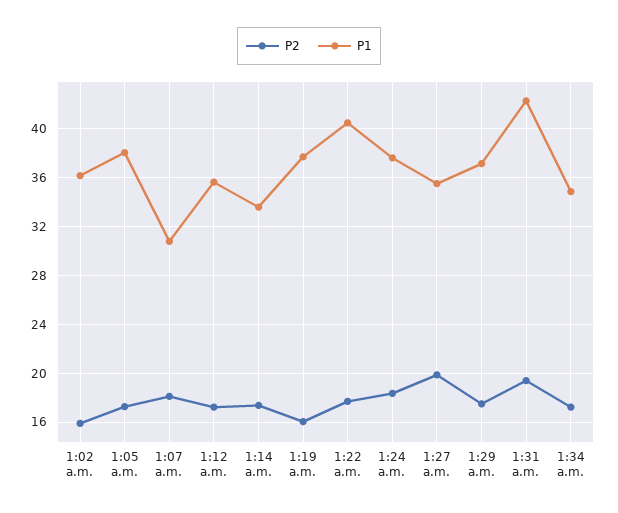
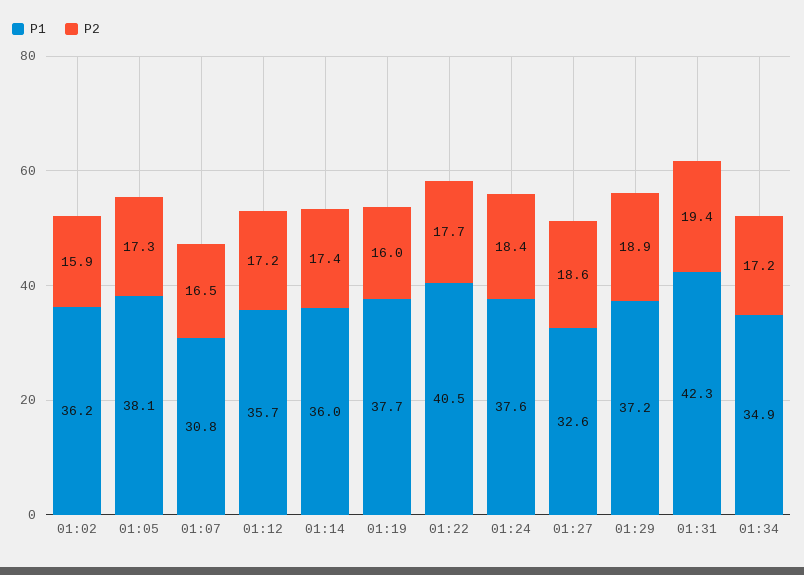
P2, 1:07 a.m.: 18 -> 16.5
P1, 1:14 a.m.: 33.5 -> 36
P2, 1:27 a.m.: 20 -> 18.6
P1, 1:27 a.m.: 35.5 -> 32.6
P2, 1:29 a.m.: 17.5 -> 18.9

